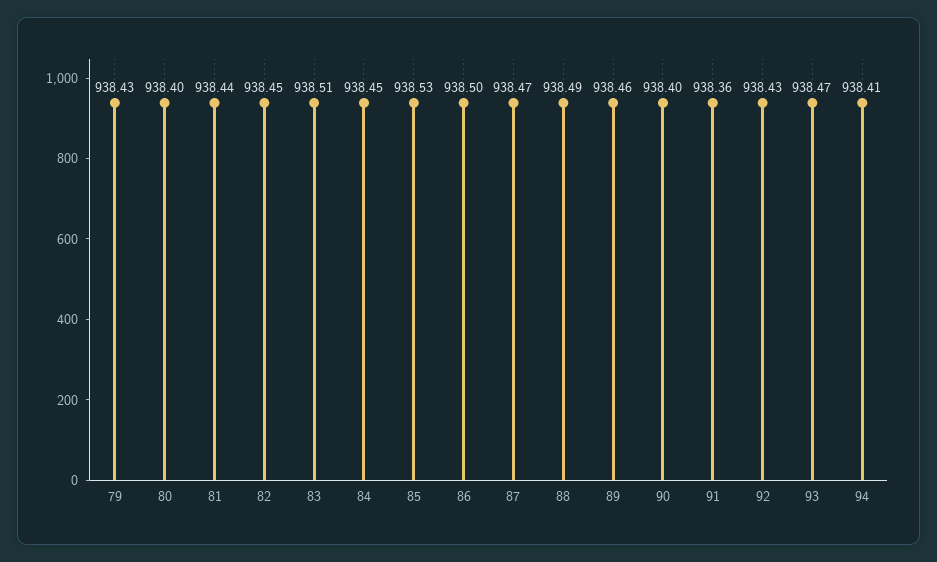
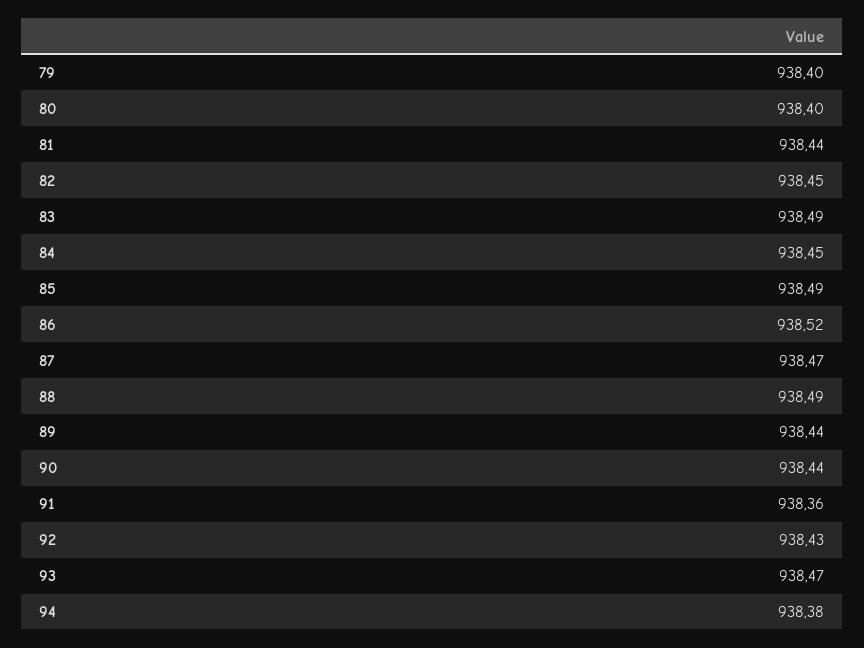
79: 938.43 -> 938.4
83: 938.51 -> 938.49
85: 938.53 -> 938.49
86: 938.5 -> 938.52
89: 938.46 -> 938.44
90: 938.4 -> 938.44
94: 938.41 -> 938.38

